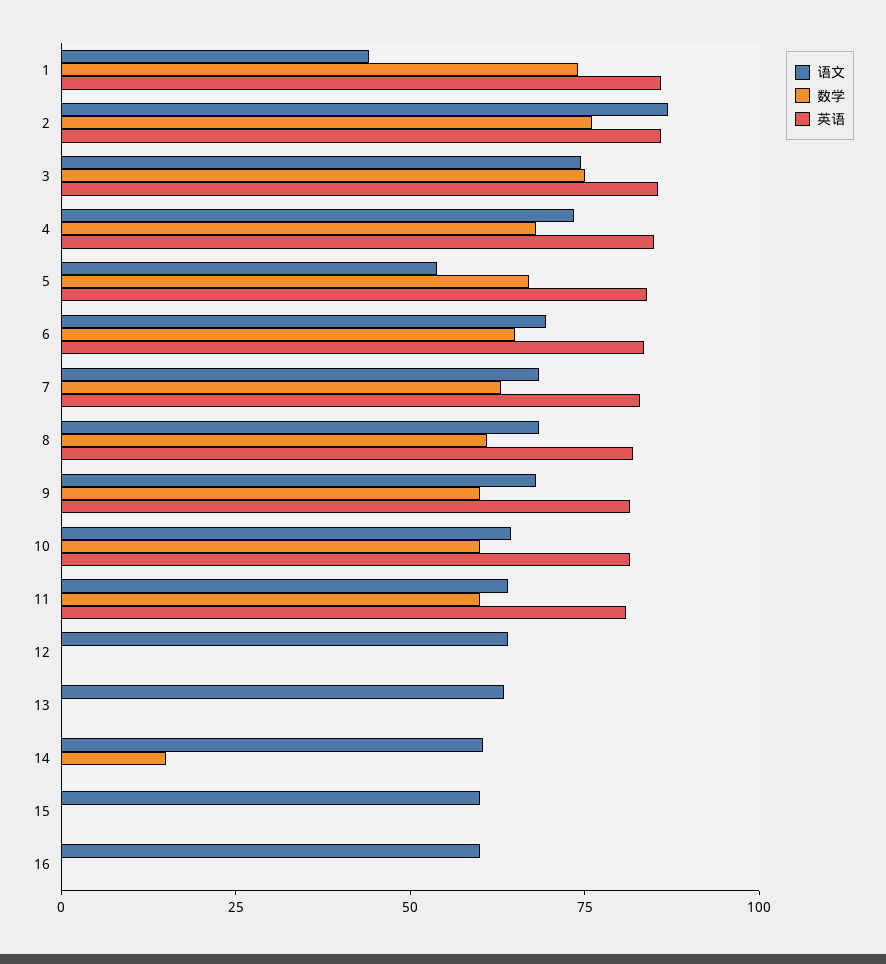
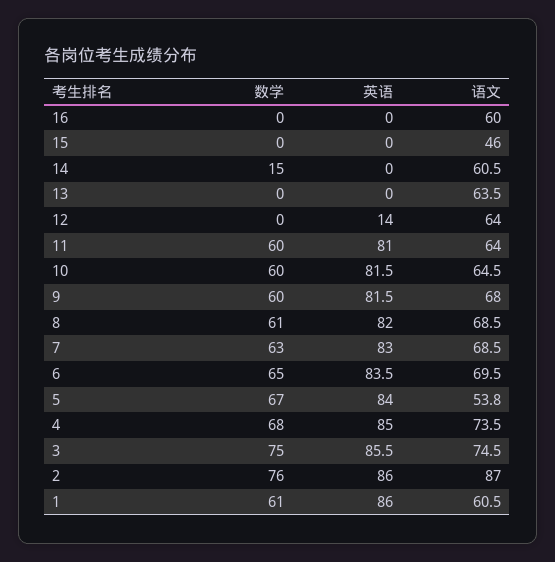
语文, 1: 45 -> 60.5
数学, 1: 75 -> 61
英语, 12: 0 -> 14
语文, 15: 60 -> 46

